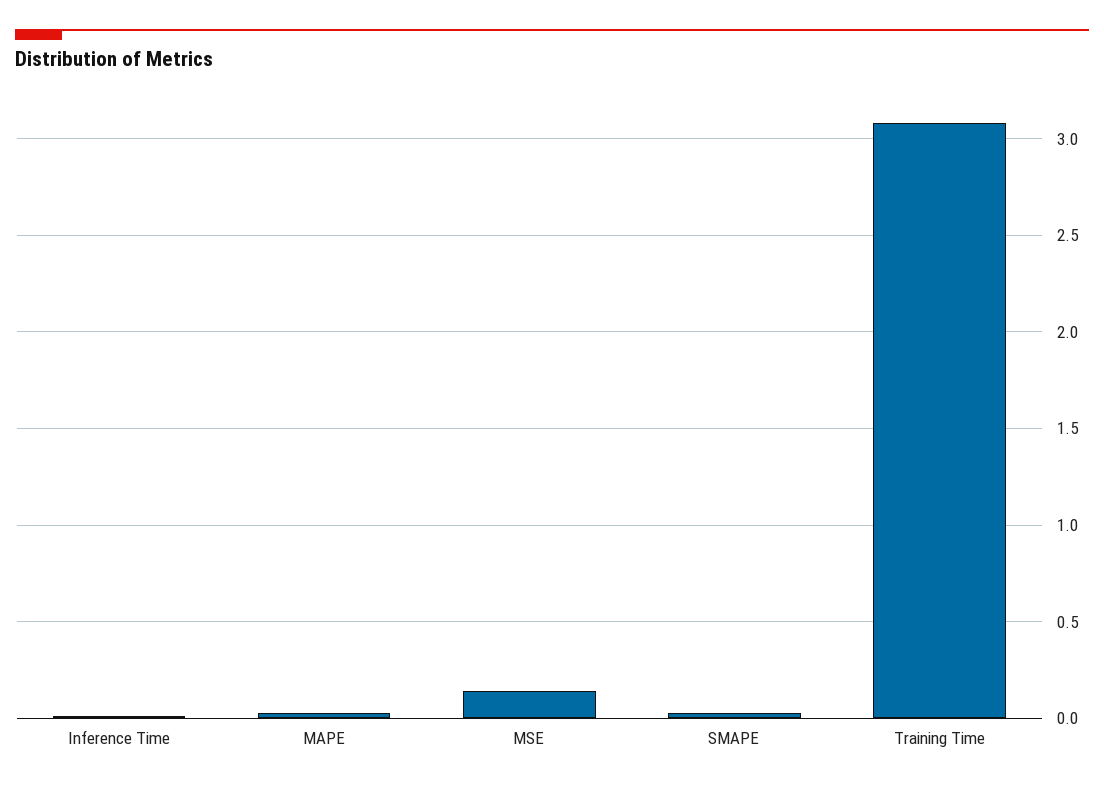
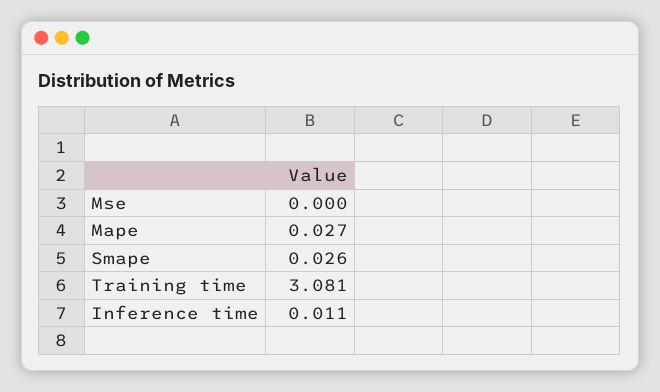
MSE: 0.15 -> 0

